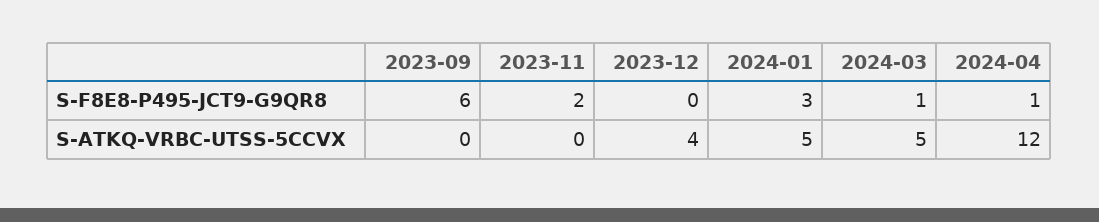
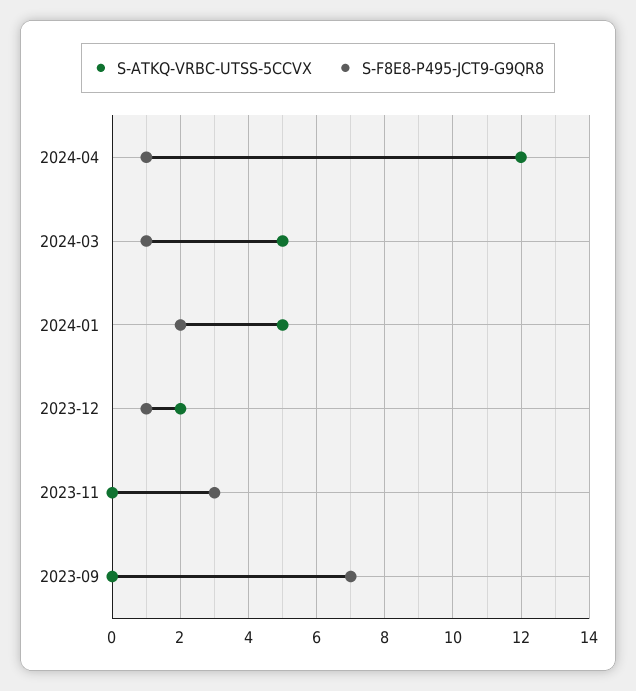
S-F8E8-P495-JCT9-G9QR8, 2023-09: 6 -> 7
S-F8E8-P495-JCT9-G9QR8, 2023-11: 2 -> 3
S-F8E8-P495-JCT9-G9QR8, 2023-12: 0 -> 1
S-F8E8-P495-JCT9-G9QR8, 2024-01: 3 -> 2
S-ATKQ-VRBC-UTSS-5CCVX, 2023-12: 4 -> 2

